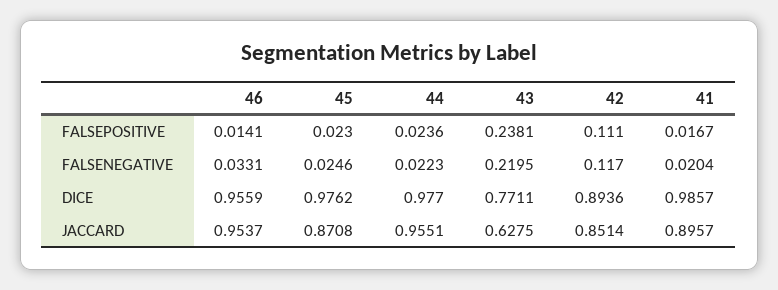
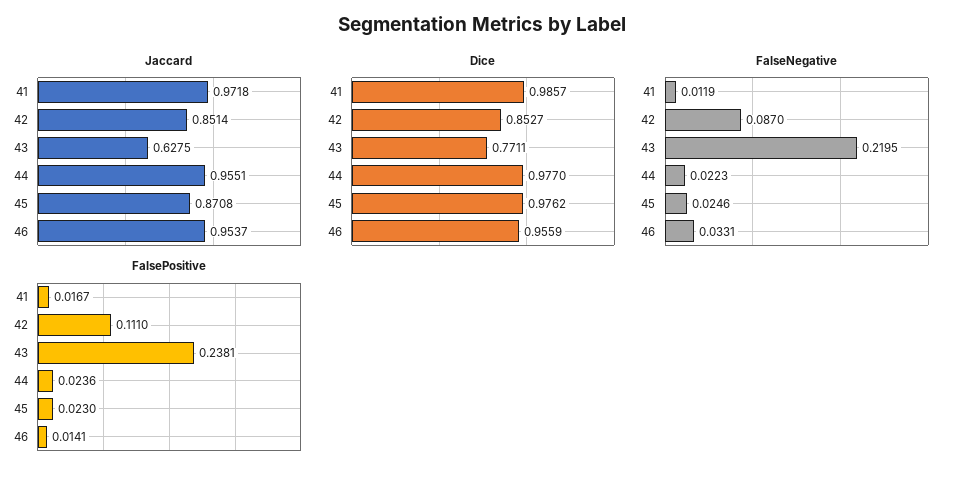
FALSENEGATIVE, 42: 0.117 -> 0.087
FALSENEGATIVE, 41: 0.0204 -> 0.0119
DICE, 42: 0.8936 -> 0.8527
JACCARD, 41: 0.8957 -> 0.9718

